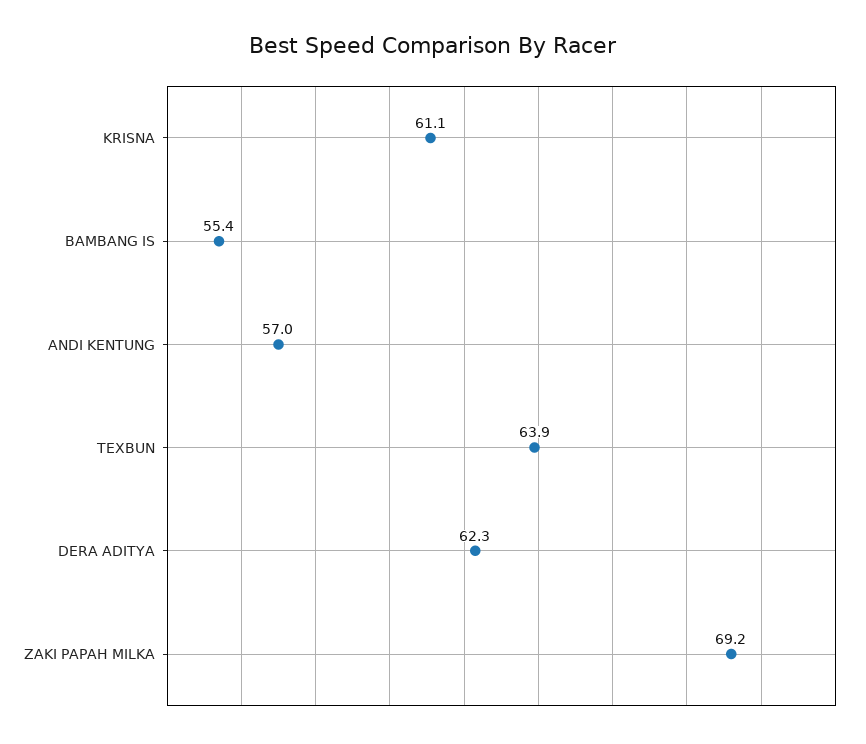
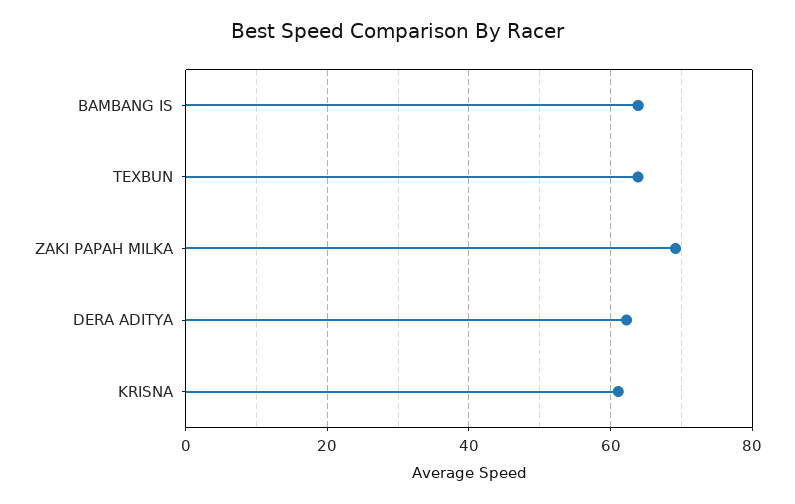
BAMBANG IS: 55.4 -> 64
ANDI KENTUNG: 57 -> none

